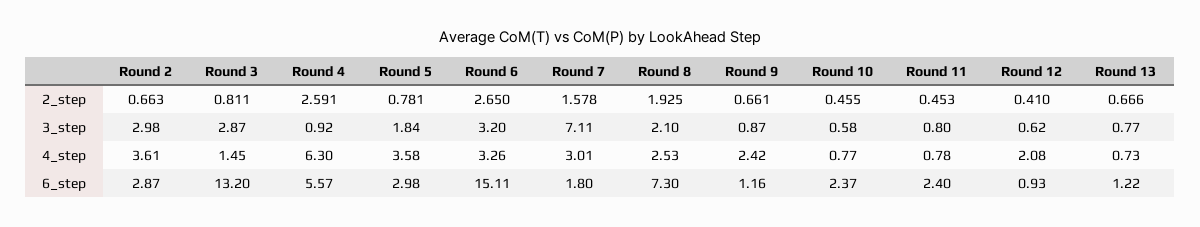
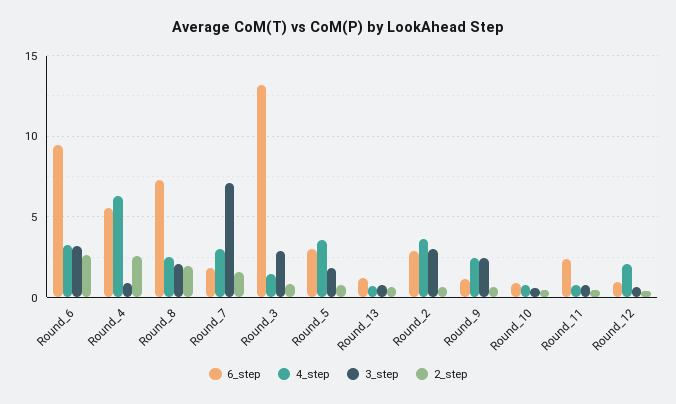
3_step, Round 9: 0.87 -> 2.5
6_step, Round 6: 15.11 -> 9.5
6_step, Round 10: 2.37 -> 1

